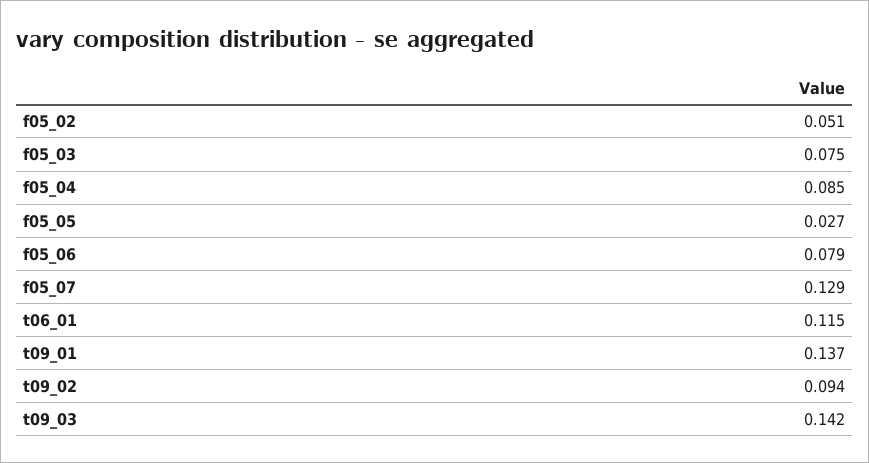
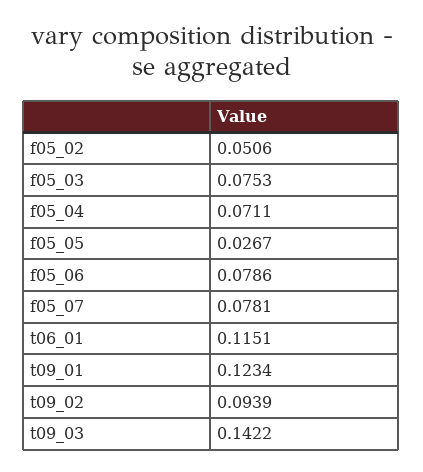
f05_04: 0.085 -> 0.0711
f05_07: 0.129 -> 0.0781
t09_01: 0.137 -> 0.1234

